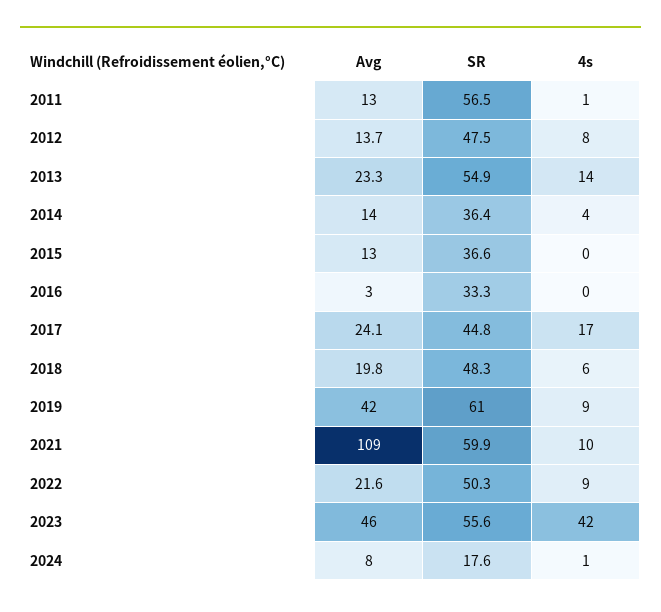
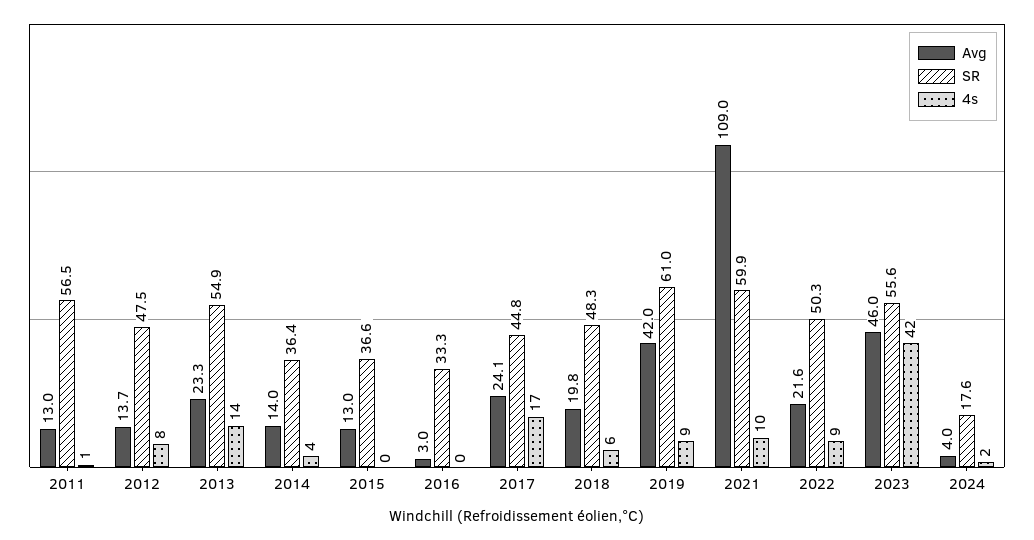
Avg, 2024: 8 -> 4
4s, 2024: 1 -> 2

